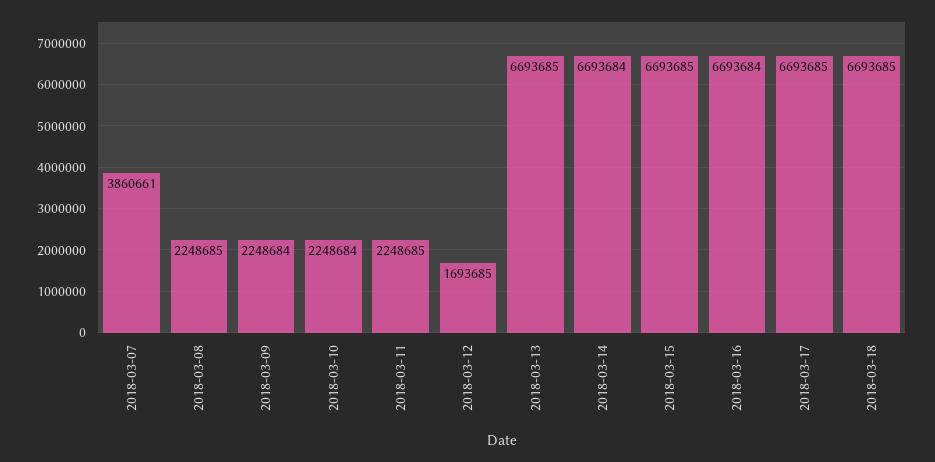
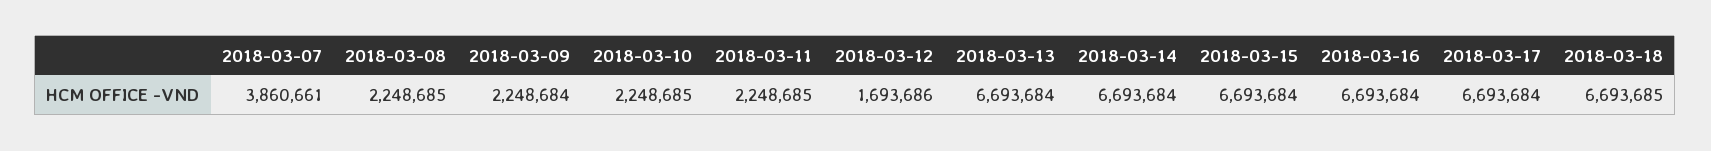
2018-03-10: 2248684 -> 2248685
2018-03-12: 1693685 -> 1693686
2018-03-13: 6693685 -> 6693684
2018-03-15: 6693685 -> 6693684
2018-03-17: 6693685 -> 6693684

